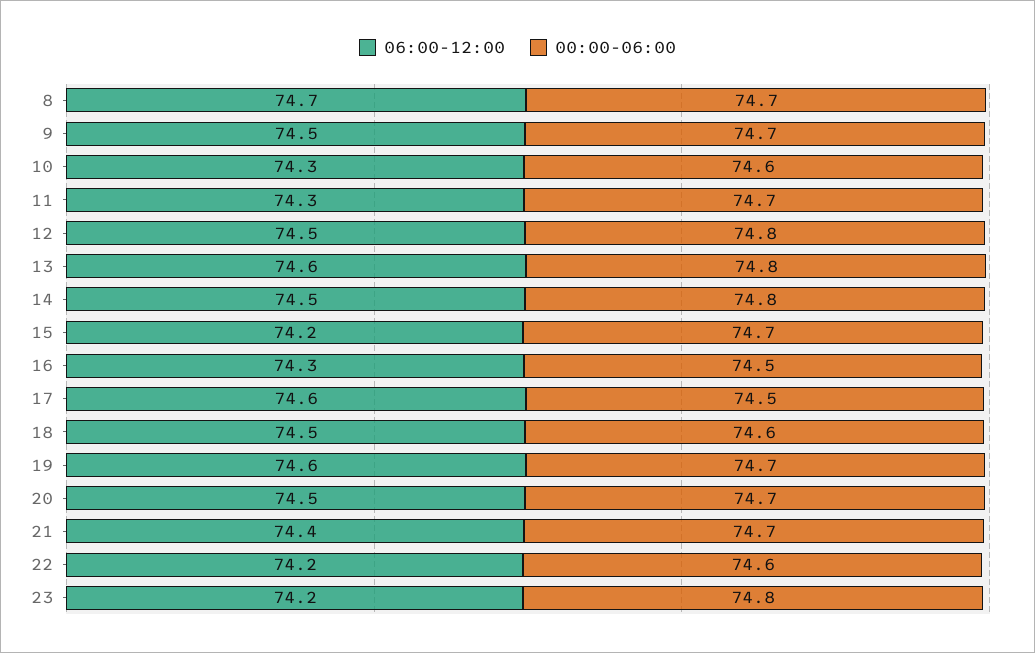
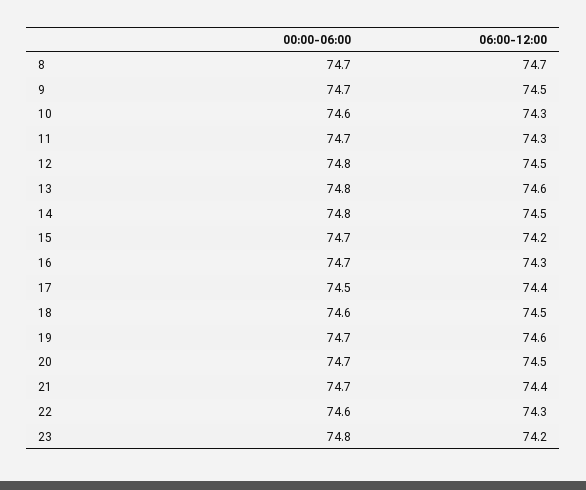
00:00-06:00, 16: 74.5 -> 74.7
06:00-12:00, 17: 74.6 -> 74.4
06:00-12:00, 22: 74.2 -> 74.3

